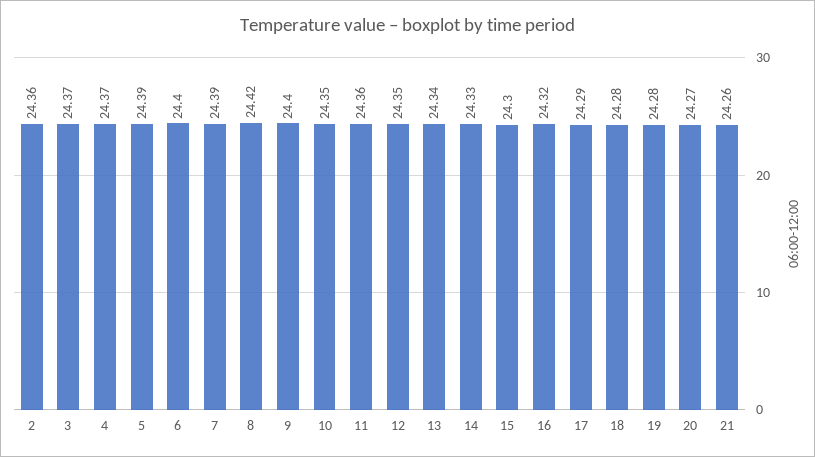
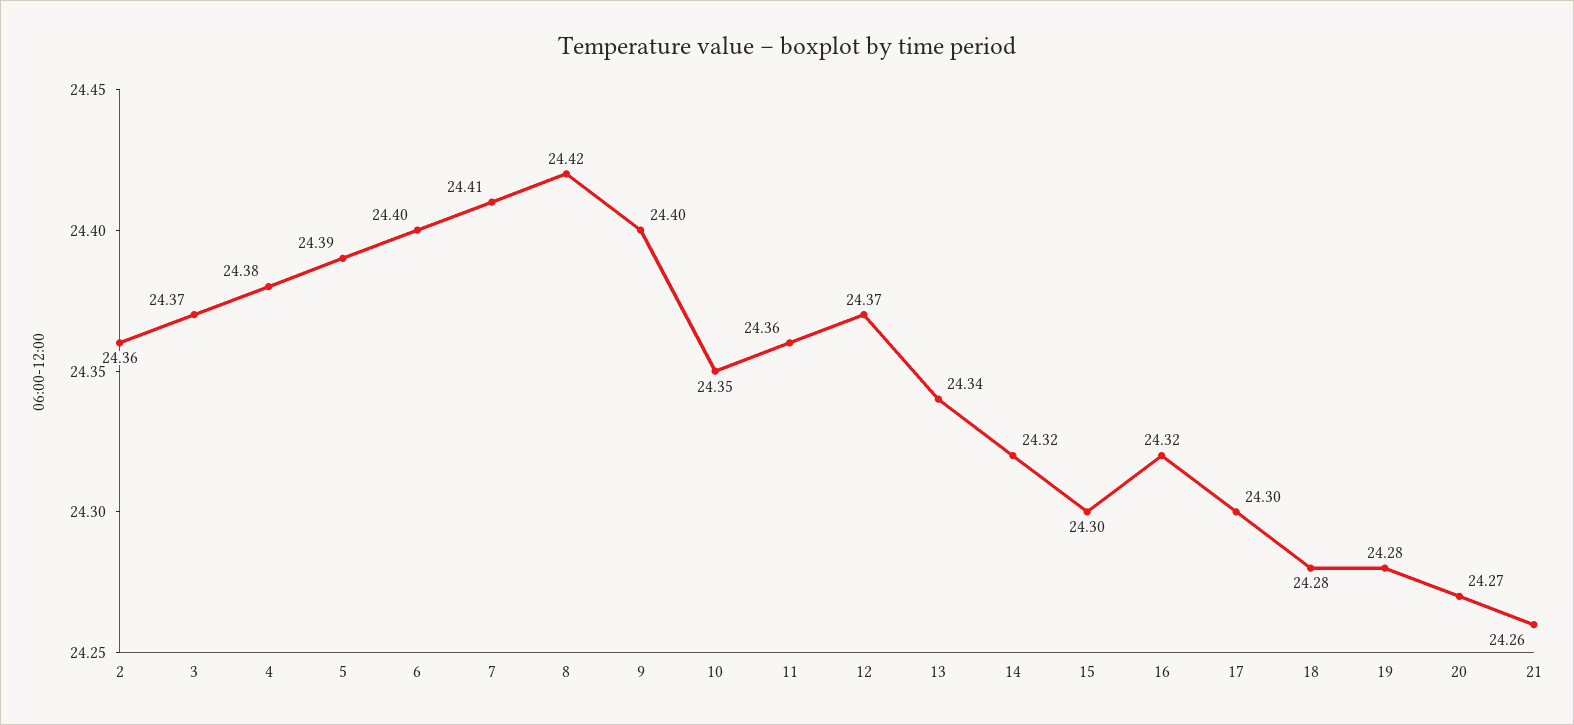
4: 24.37 -> 24.38
7: 24.39 -> 24.41
12: 24.35 -> 24.37
14: 24.33 -> 24.32
17: 24.29 -> 24.3

